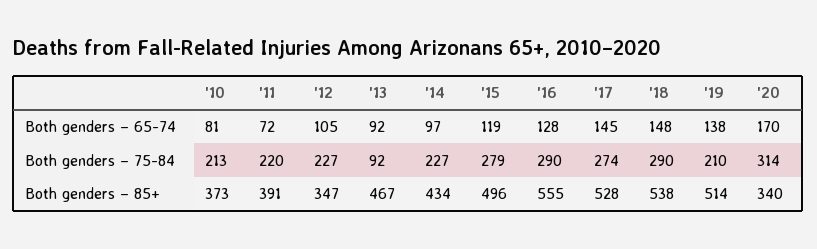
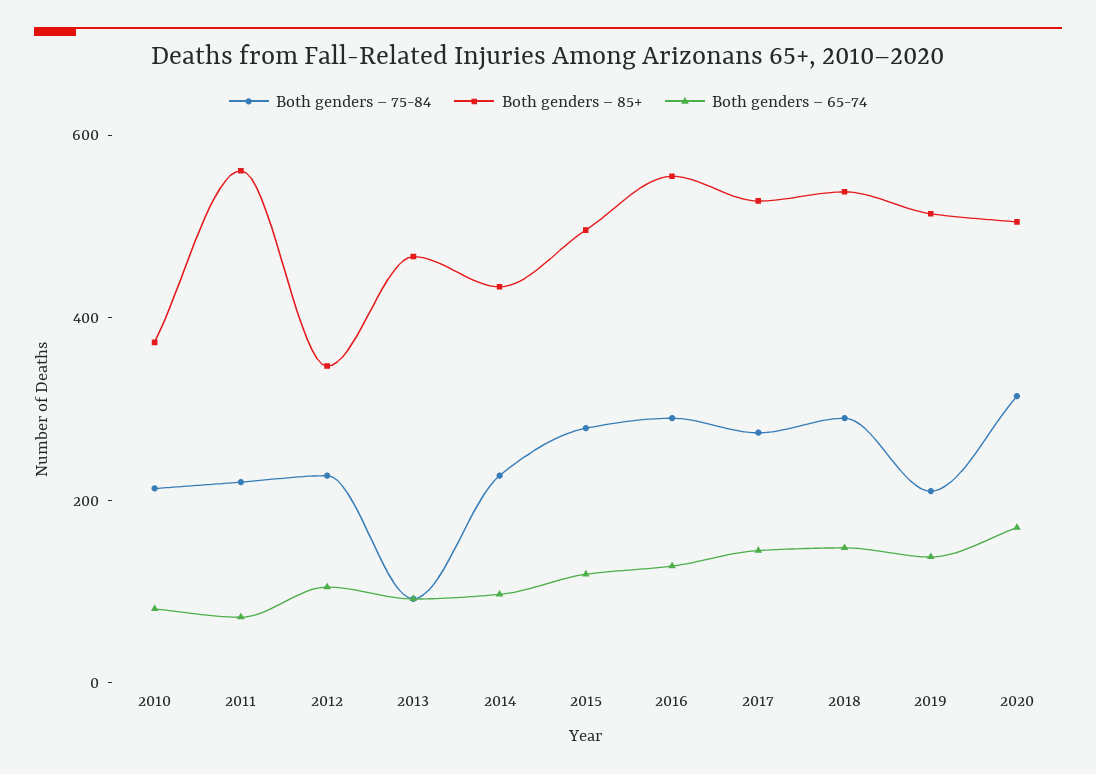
Both genders – 85+, '11: 391 -> 550
Both genders – 85+, '20: 340 -> 500

